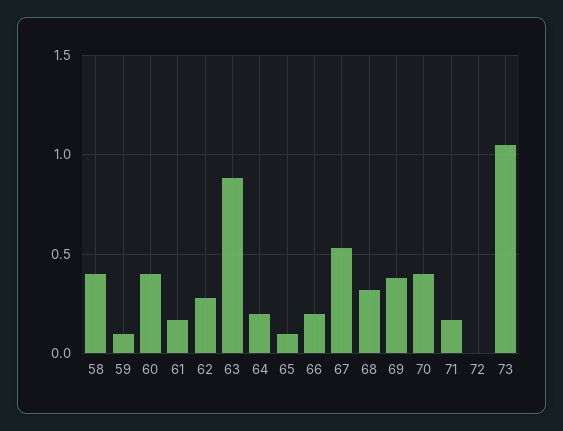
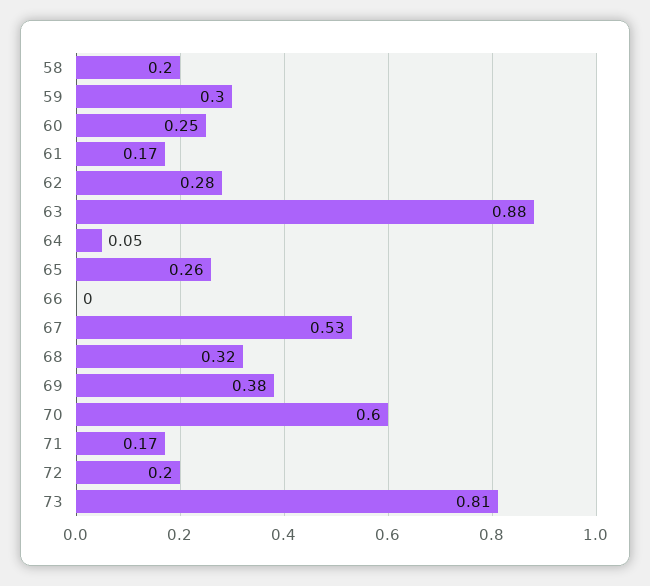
58: 0.4 -> 0.2
59: 0.1 -> 0.3
60: 0.4 -> 0.25
64: 0.2 -> 0.05
65: 0.1 -> 0.26
66: 0.2 -> 0
70: 0.4 -> 0.6
72: 0 -> 0.2
73: 1.05 -> 0.81

